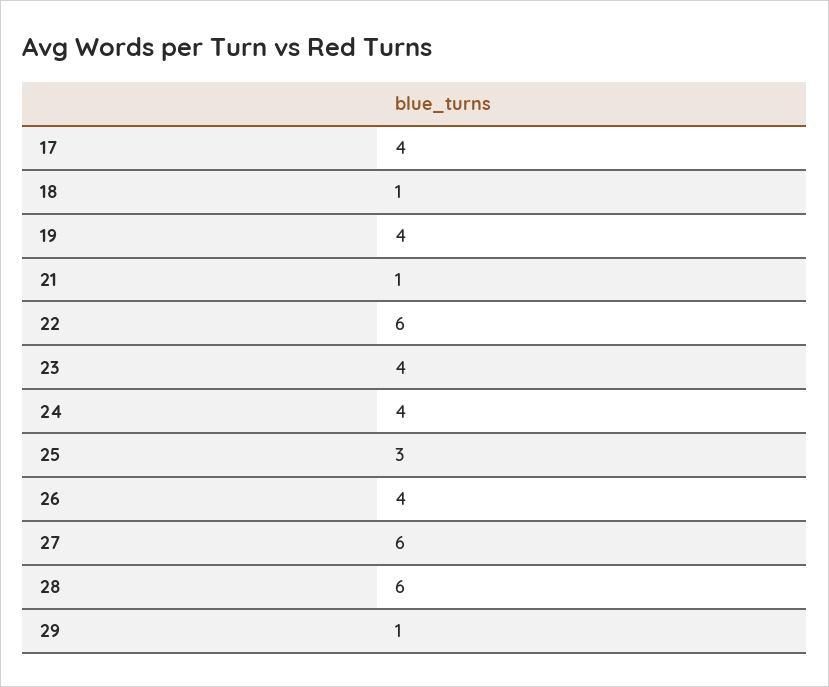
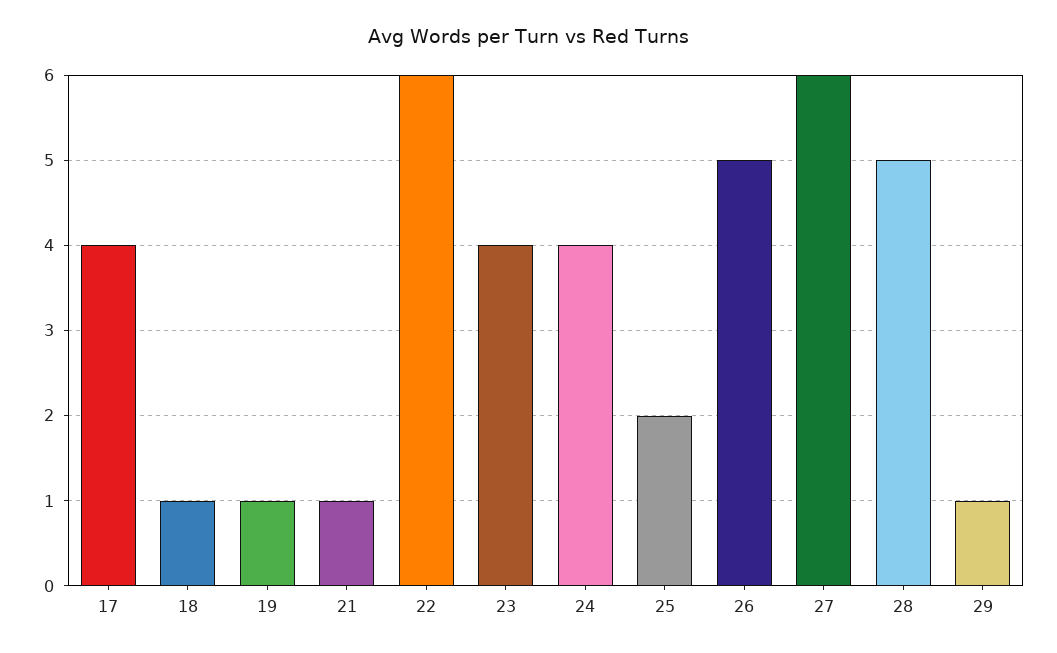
19: 4 -> 1
25: 3 -> 2
26: 4 -> 5
28: 6 -> 5

